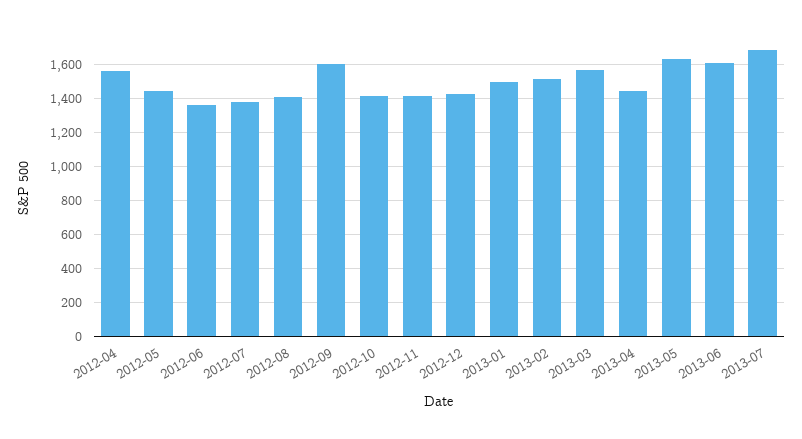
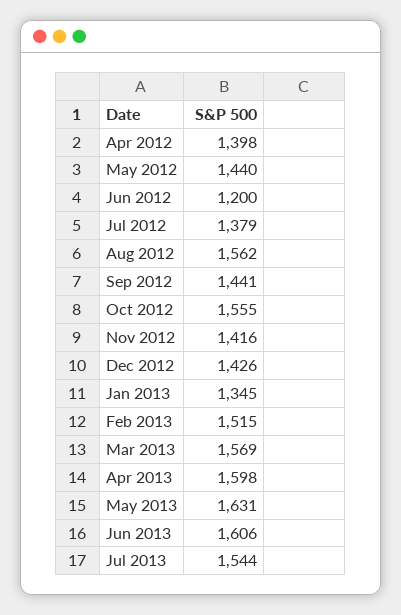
2012-04: 1550 -> 1398
2012-06: 1350 -> 1200
2012-08: 1400 -> 1562
2012-09: 1600 -> 1441
2012-10: 1400 -> 1555
2013-01: 1500 -> 1345
2013-04: 1450 -> 1598
2013-07: 1700 -> 1544

